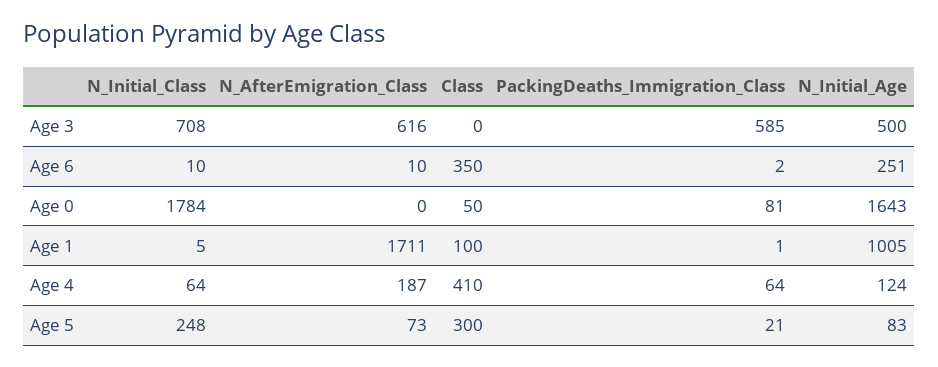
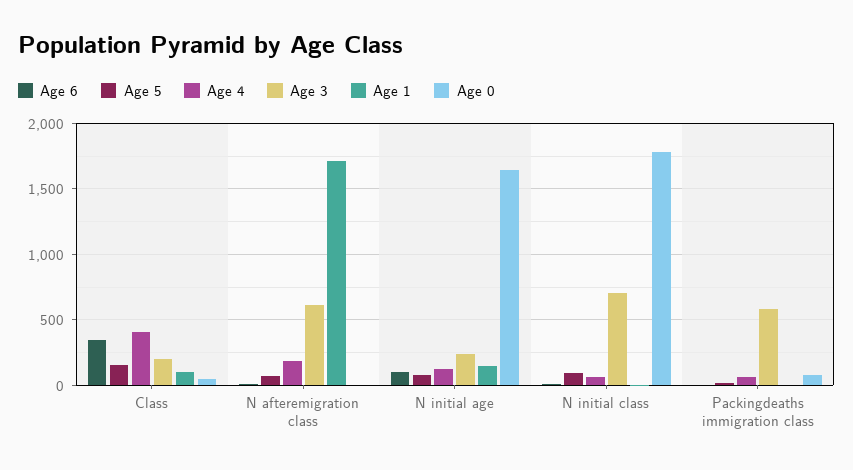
Age 3, Class: 0 -> 200
Age 3, N_Initial_Age: 500 -> 250
Age 6, N_Initial_Age: 251 -> 100
Age 1, N_Initial_Age: 1005 -> 150
Age 5, N_Initial_Class: 248 -> 100
Age 5, Class: 300 -> 150

